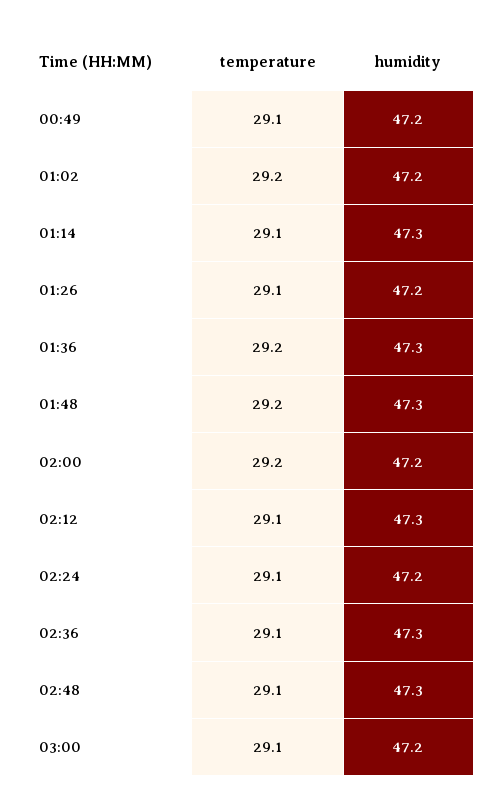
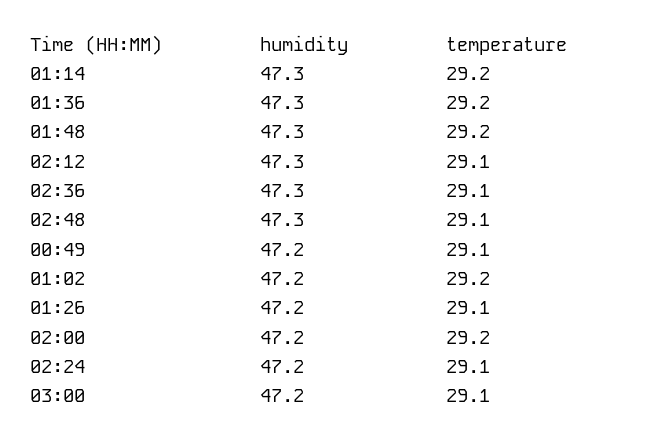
temperature, 01:14: 29.1 -> 29.2

